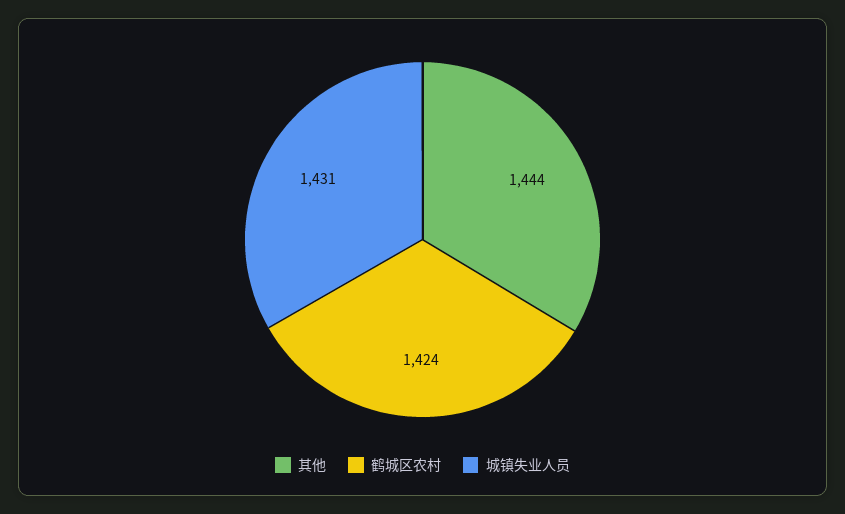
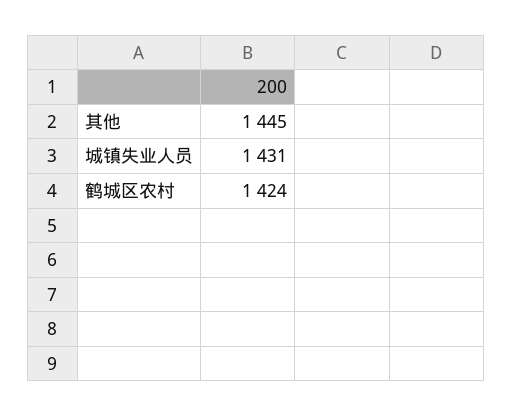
其他: 1444 -> 1445

